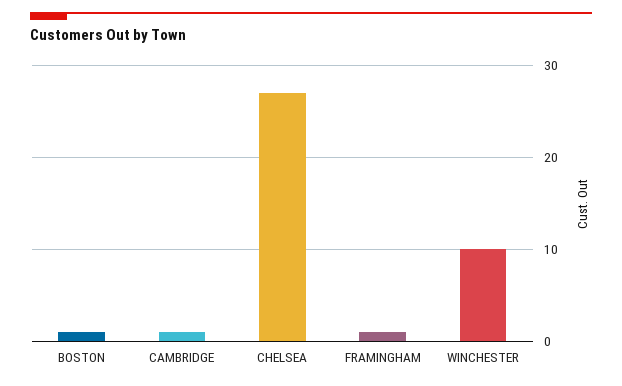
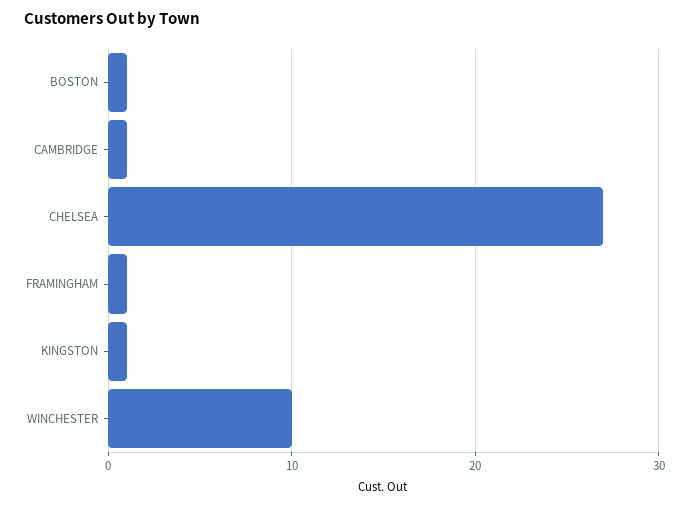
KINGSTON: none -> 1

